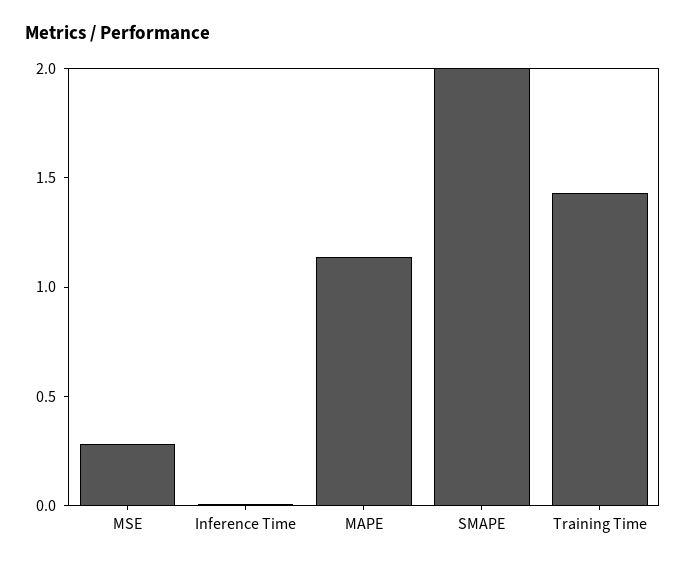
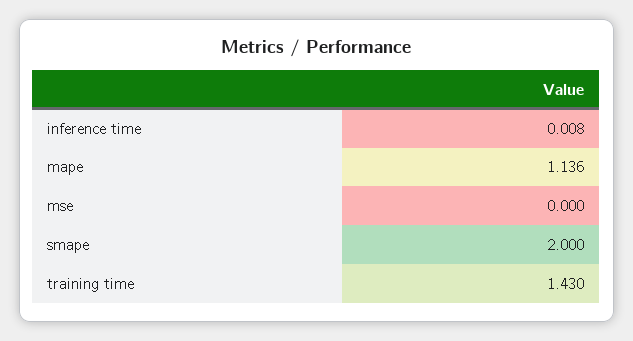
MSE: 0.3 -> 0

